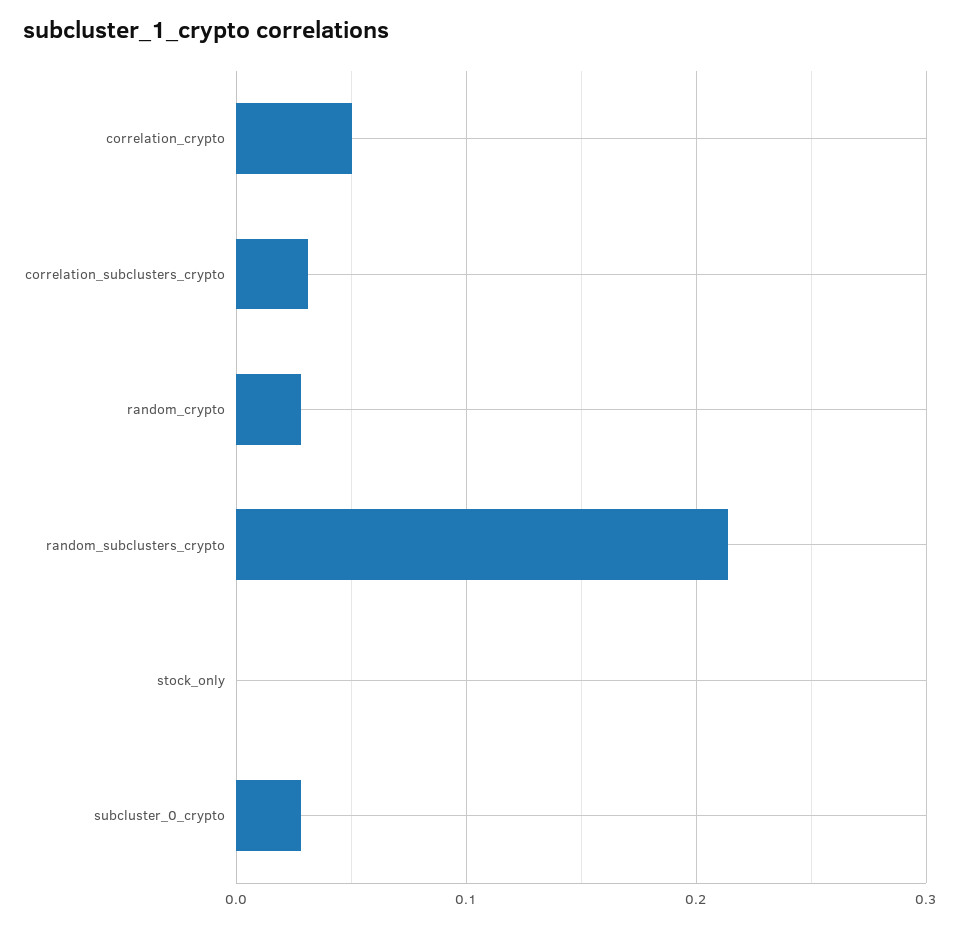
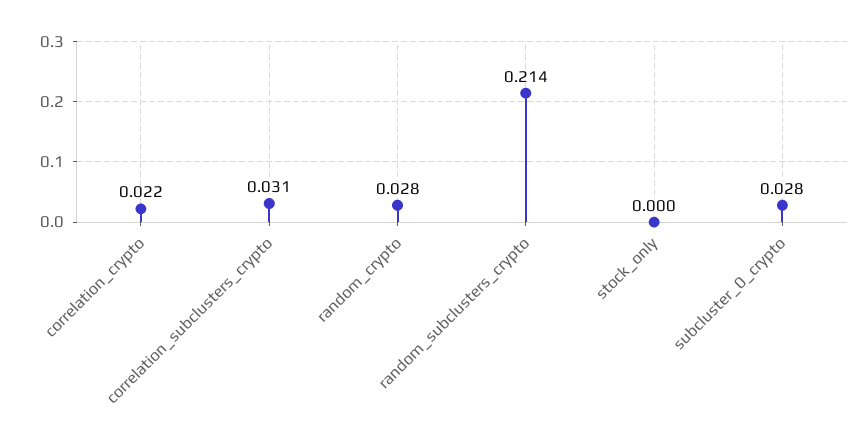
correlation_crypto: 0.05 -> 0.022

